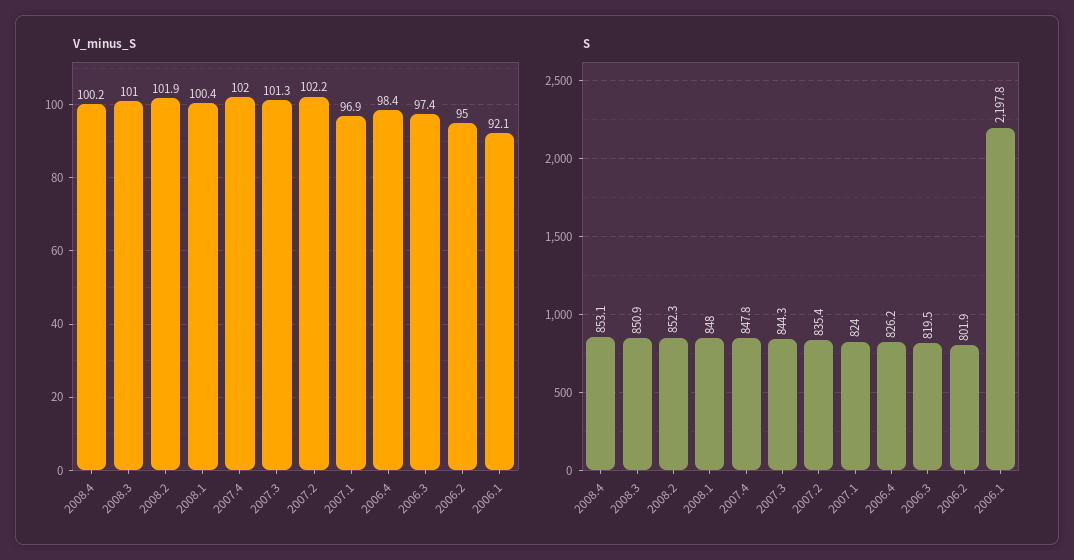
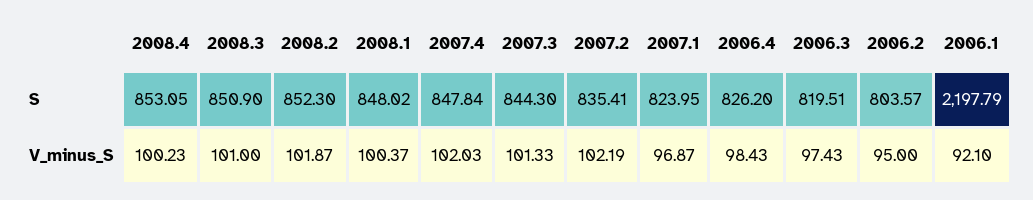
S, 2006.2: 801.9 -> 803.57

